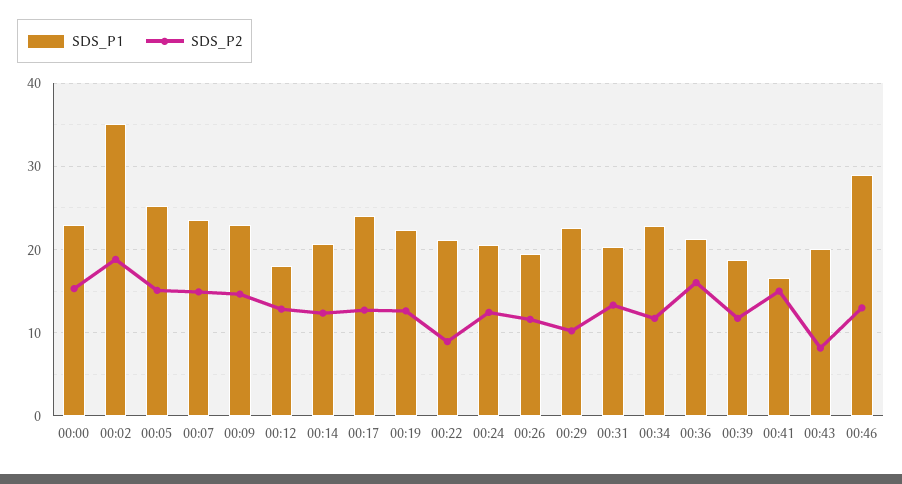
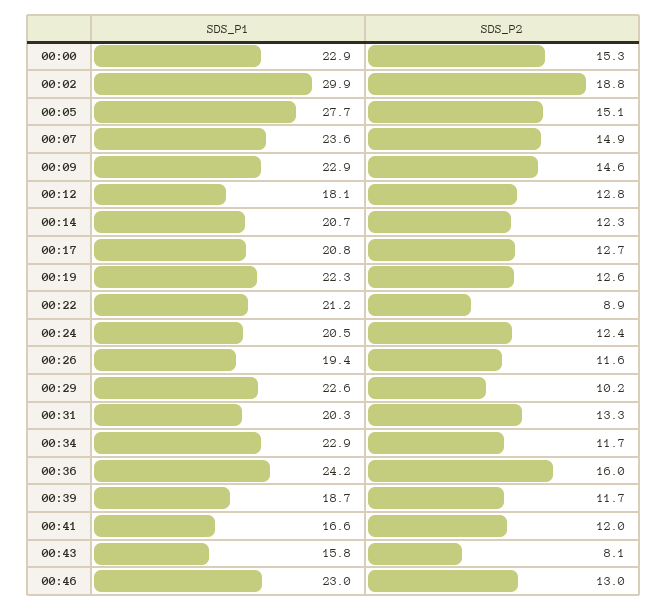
SDS_P1, 00:02: 35 -> 29.9
SDS_P1, 00:05: 25 -> 27.7
SDS_P1, 00:17: 24 -> 20.8
SDS_P1, 00:36: 21 -> 24.2
SDS_P2, 00:41: 15 -> 12
SDS_P1, 00:43: 20 -> 15.8
SDS_P1, 00:46: 29 -> 23

